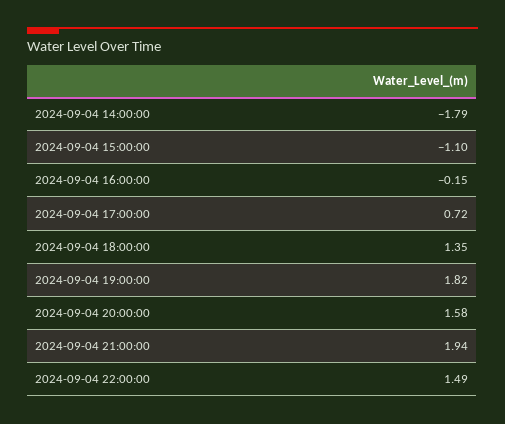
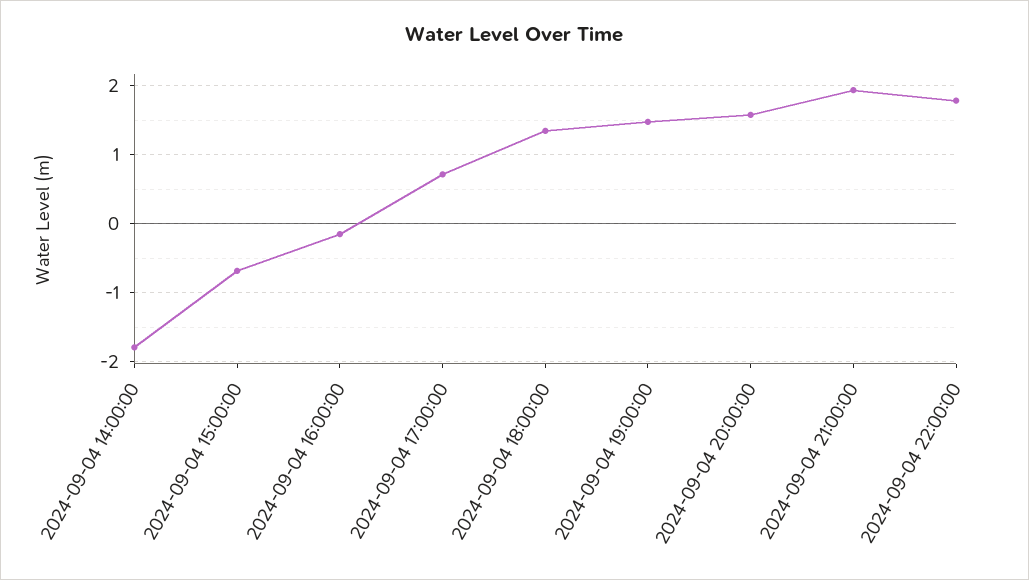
2024-09-04 15:00:00: -1.1 -> -0.7
2024-09-04 19:00:00: 1.82 -> 1.5
2024-09-04 22:00:00: 1.49 -> 1.8

